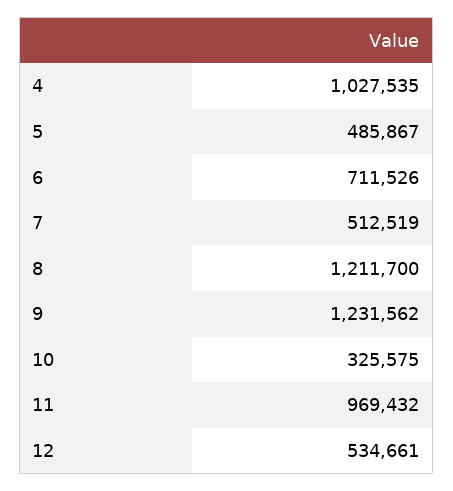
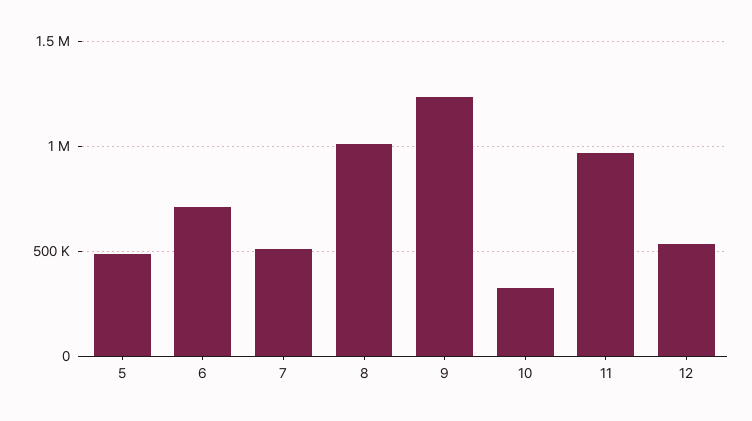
4: 1027535 -> none
8: 1211700 -> 1000000

